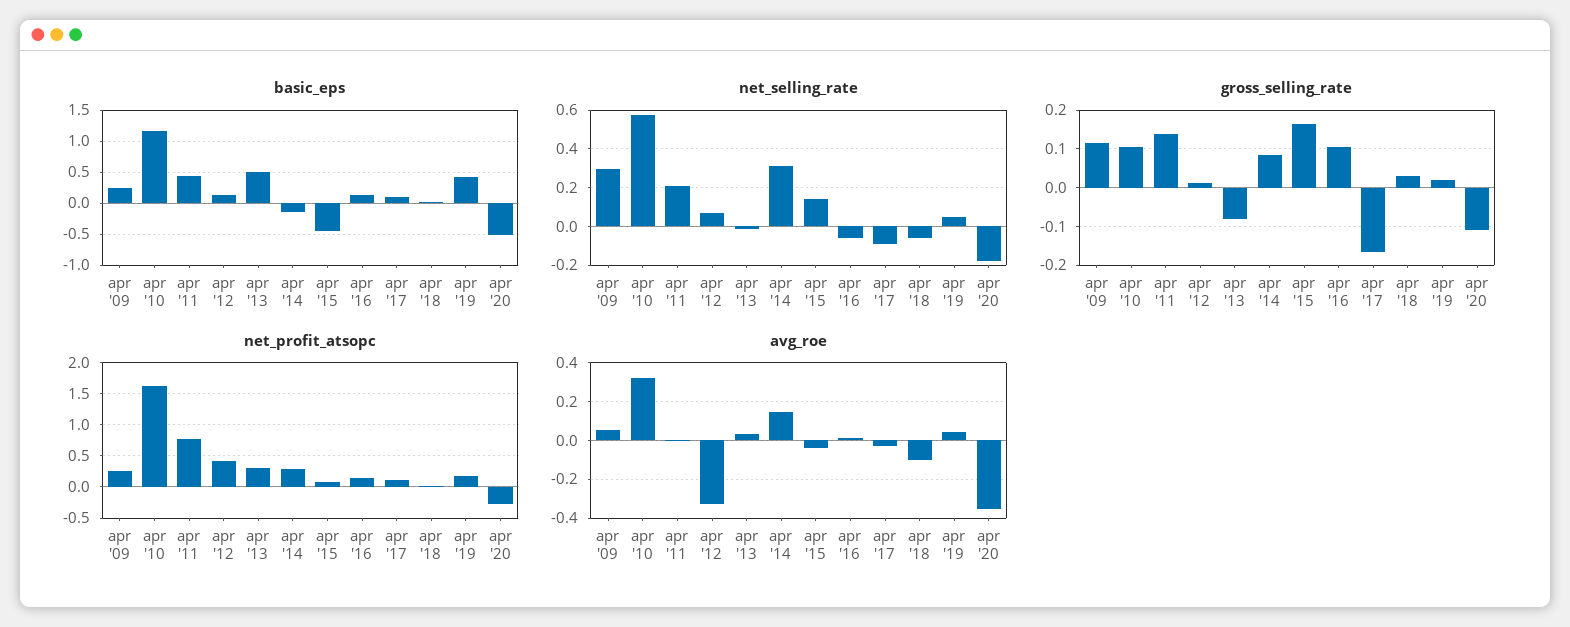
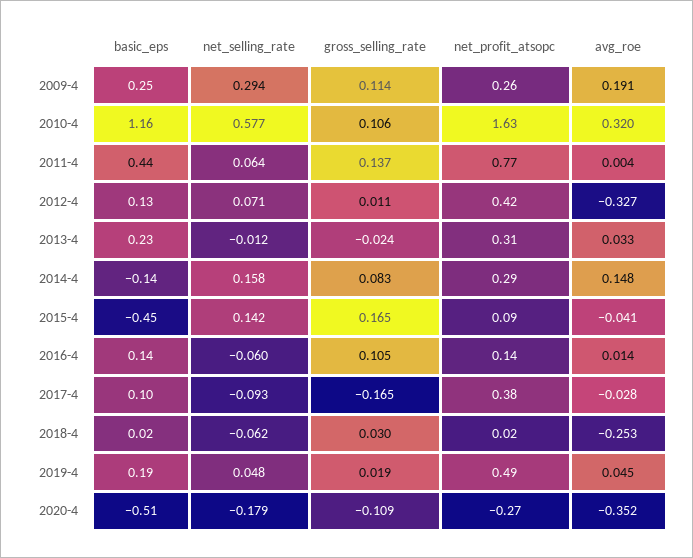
basic_eps, apr '13: 0.5 -> 0.23
basic_eps, apr '19: 0.4 -> 0.19
net_selling_rate, apr '11: 0.2 -> 0.064
net_selling_rate, apr '14: 0.3 -> 0.158
gross_selling_rate, apr '13: -0.08 -> -0.024
net_profit_atsopc, apr '17: 0.1 -> 0.38
net_profit_atsopc, apr '19: 0.2 -> 0.49
avg_roe, apr '09: 0.05 -> 0.191
avg_roe, apr '18: -0.1 -> -0.253

